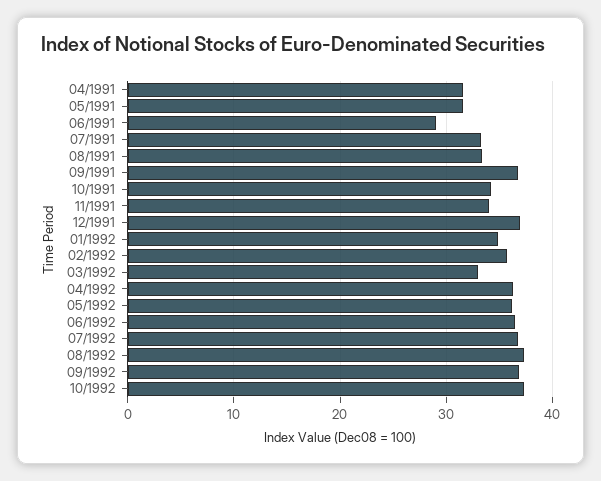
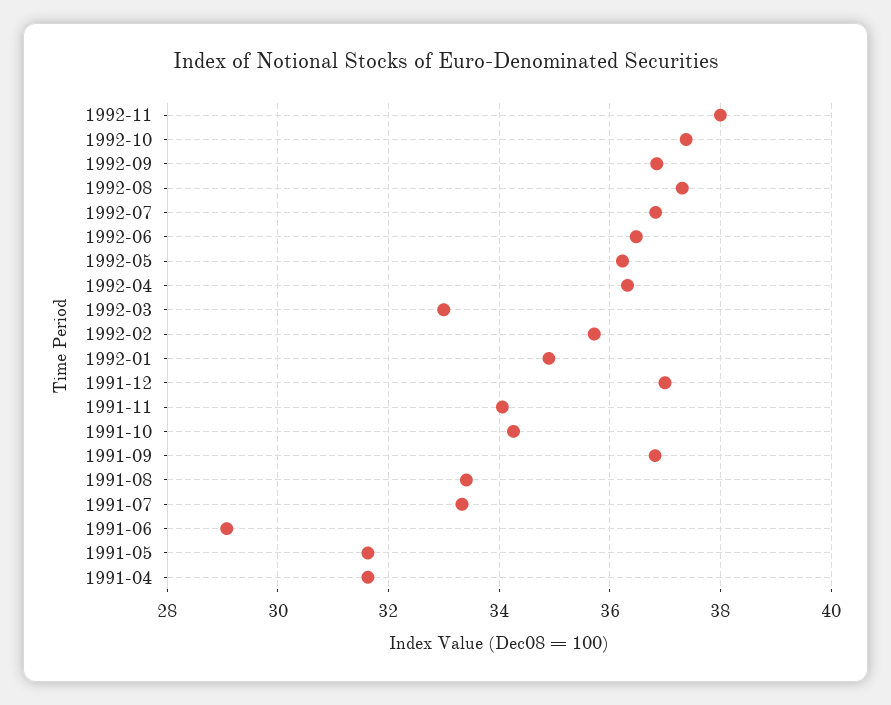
1992-11: none -> 38

